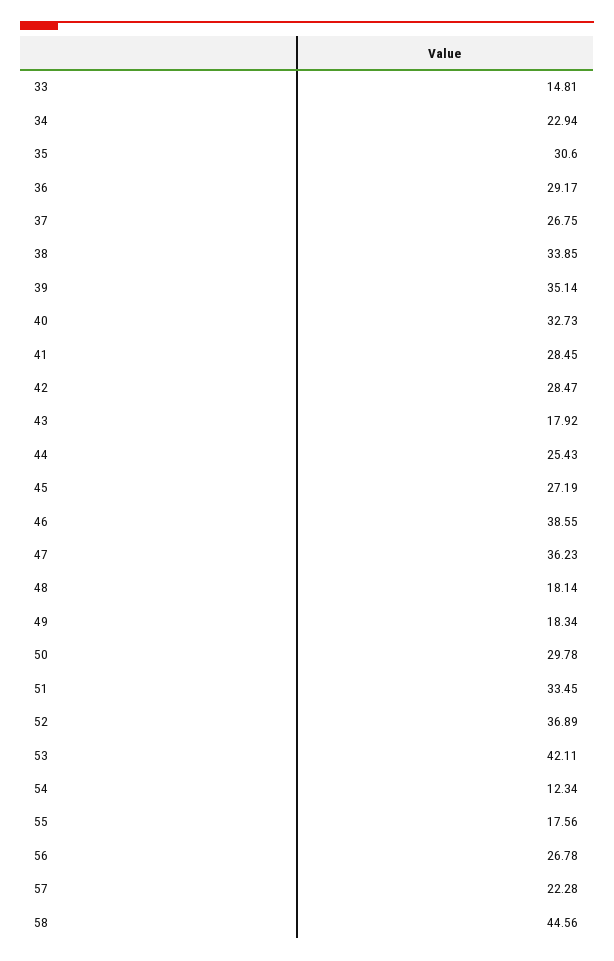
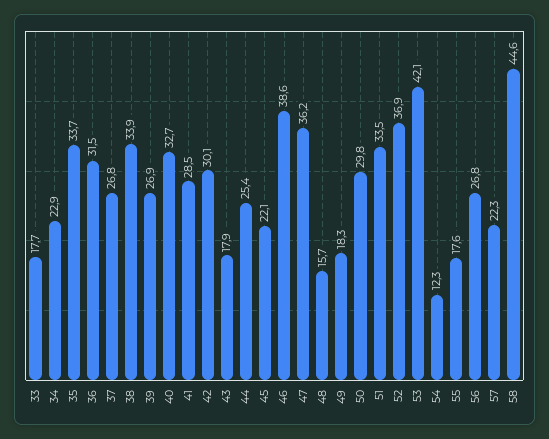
33: 14.81 -> 17.7
35: 30.6 -> 33.7
36: 29.17 -> 31.5
39: 35.14 -> 26.9
42: 28.47 -> 30.1
45: 27.19 -> 22.1
48: 18.14 -> 15.7

